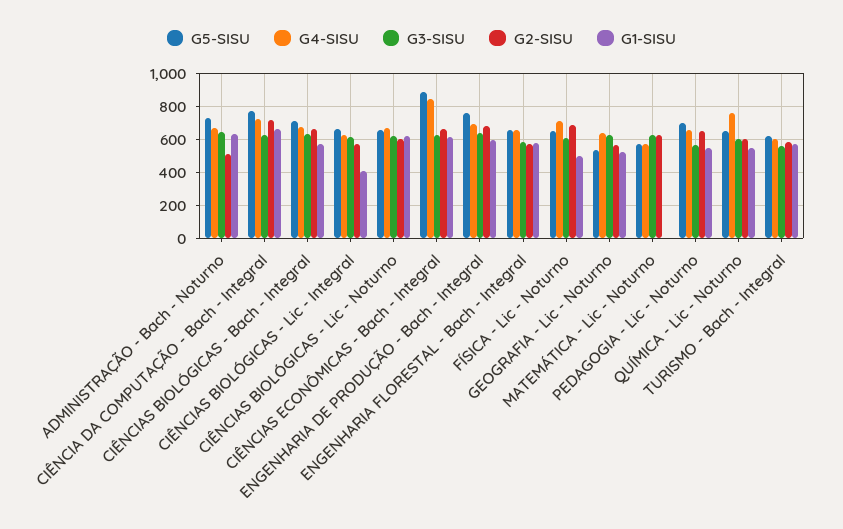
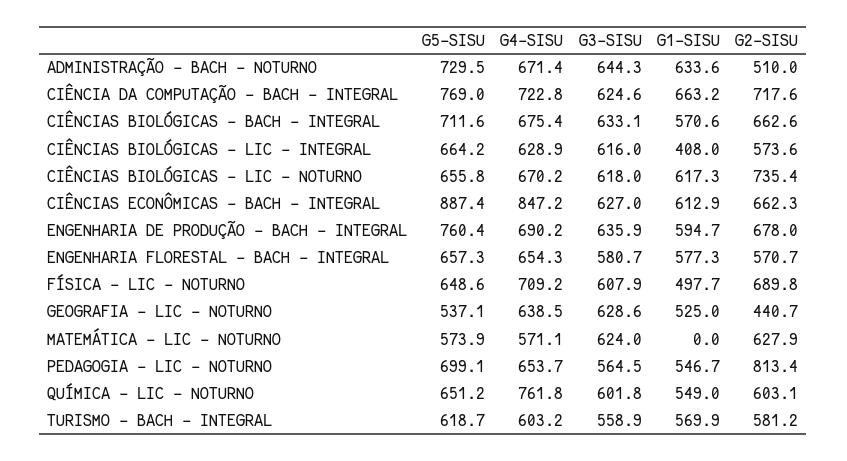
G2-SISU, CIÊNCIAS BIOLÓGICAS - Lic - Noturno: 600 -> 735.4
G2-SISU, GEOGRAFIA - Lic - Noturno: 550 -> 440.7
G2-SISU, PEDAGOGIA - Lic - Noturno: 650 -> 813.4

